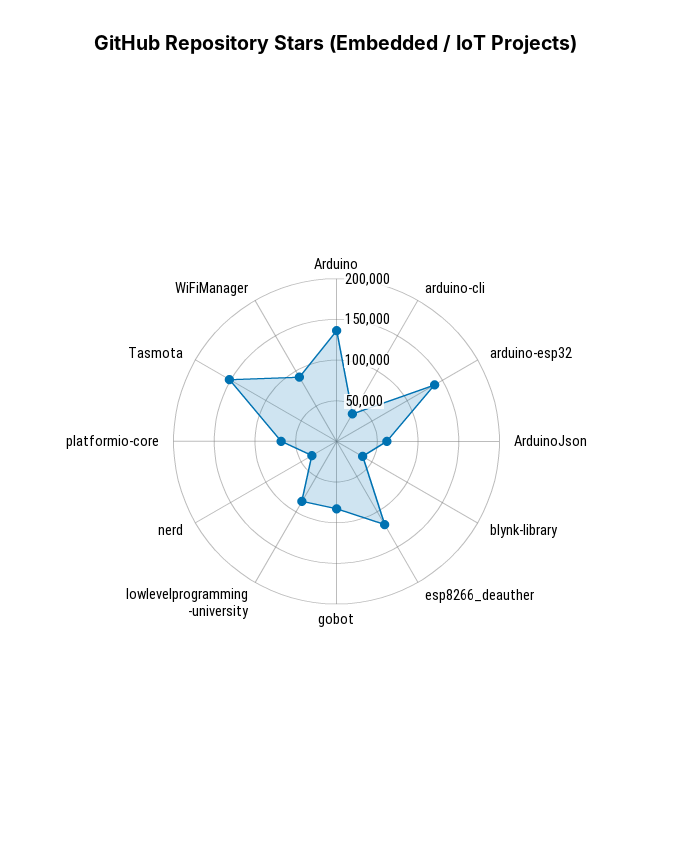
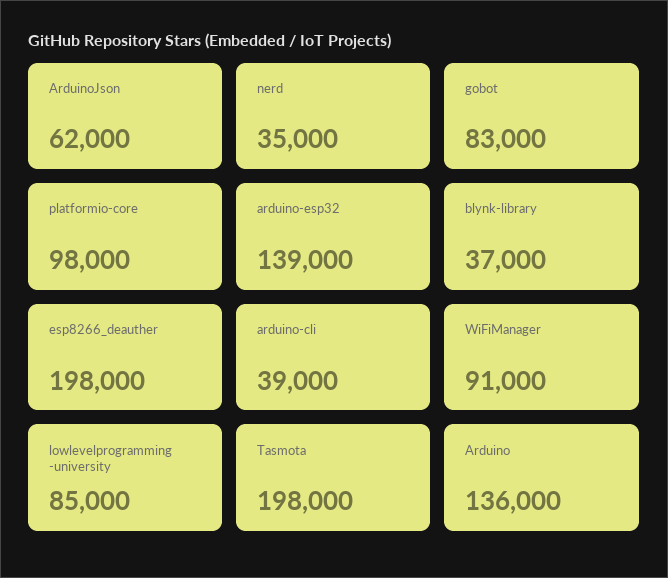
esp8266_deauther: 120000 -> 198000
platformio-core: 70000 -> 98000
Tasmota: 150000 -> 198000

